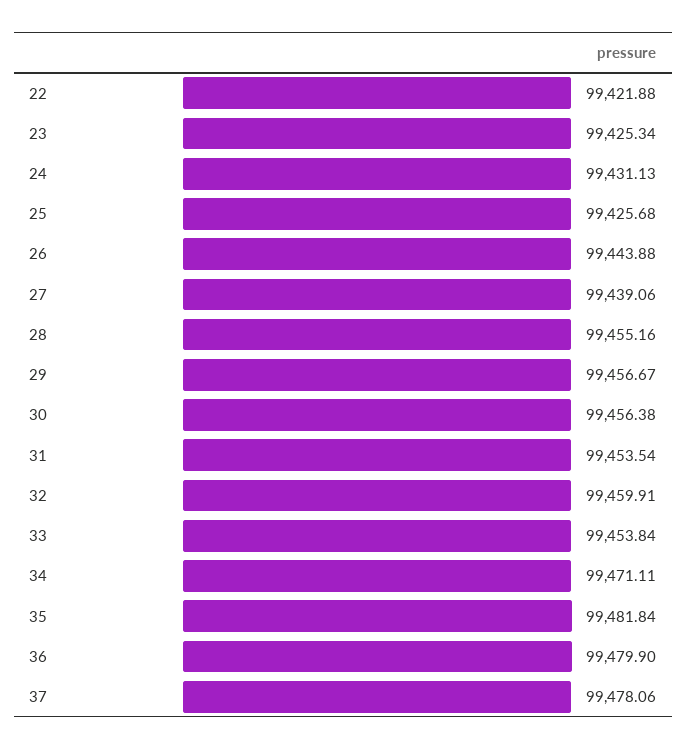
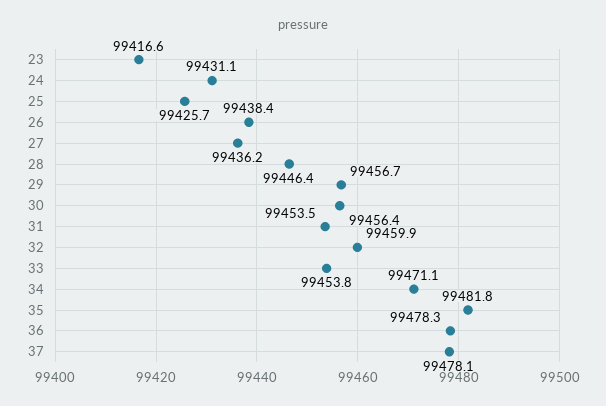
22: 99421.88 -> none
23: 99425.34 -> 99416.6
26: 99443.88 -> 99438.4
27: 99439.06 -> 99436.2
28: 99455.16 -> 99446.4
36: 99479.9 -> 99478.3

